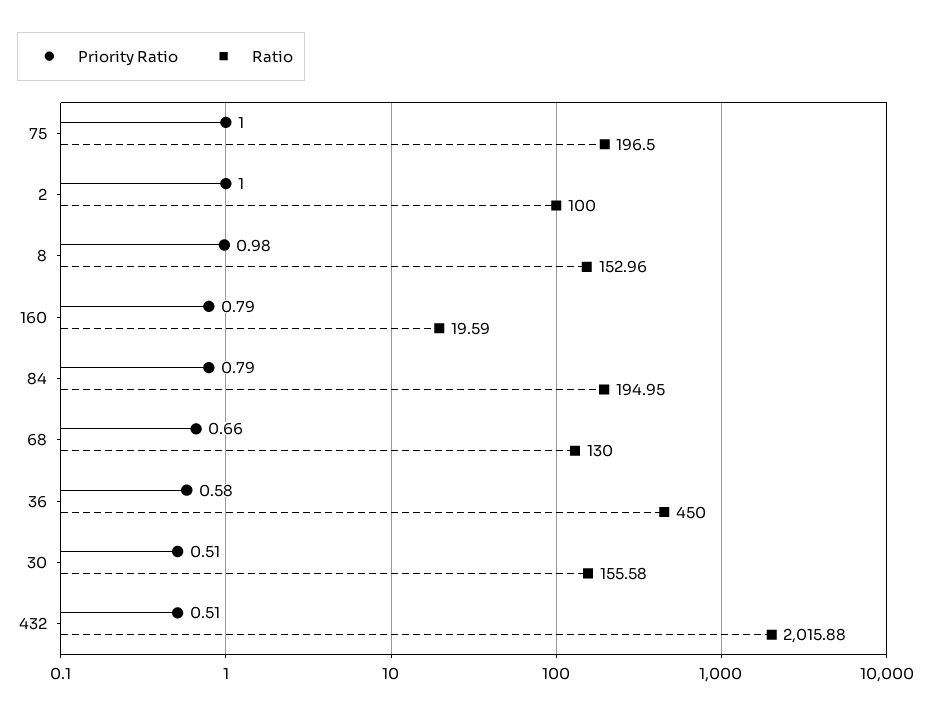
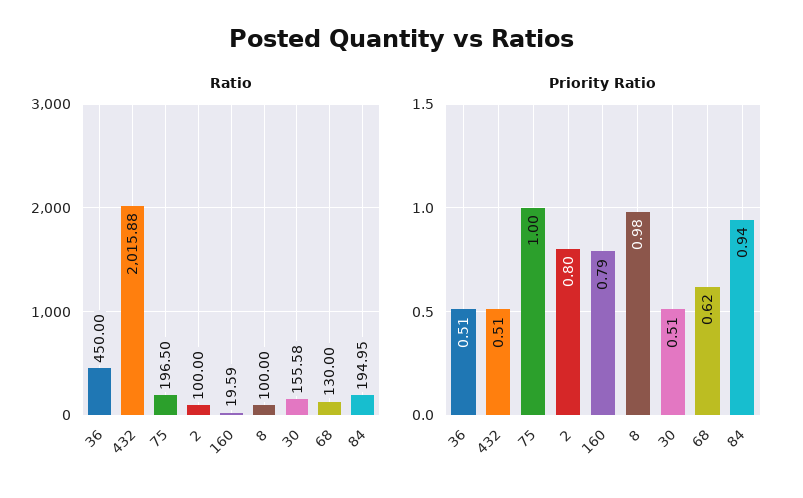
Priority Ratio, 2: 1 -> 0.8
Ratio, 8: 152.96 -> 100
Priority Ratio, 84: 0.79 -> 0.94
Priority Ratio, 68: 0.66 -> 0.62
Priority Ratio, 36: 0.58 -> 0.51

